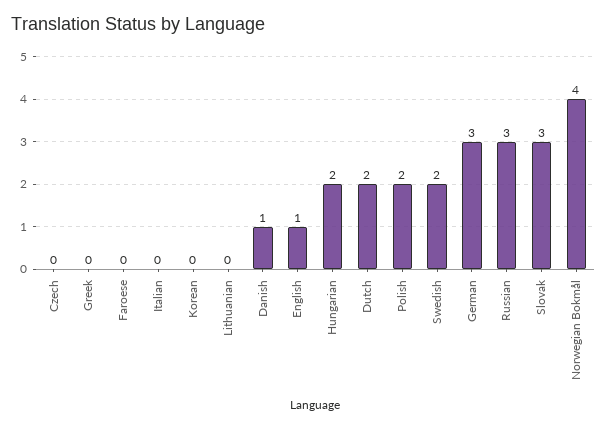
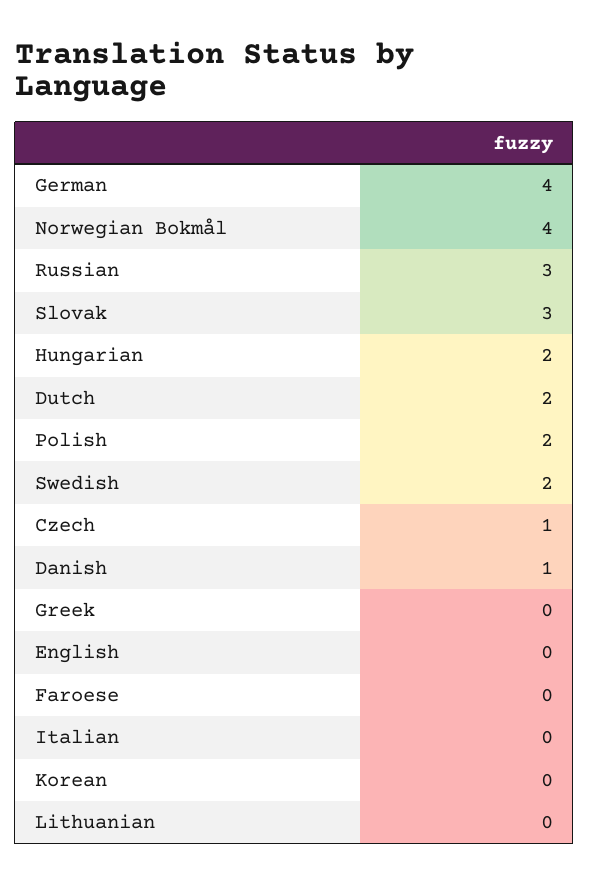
Czech: 0 -> 1
English: 1 -> 0
German: 3 -> 4

